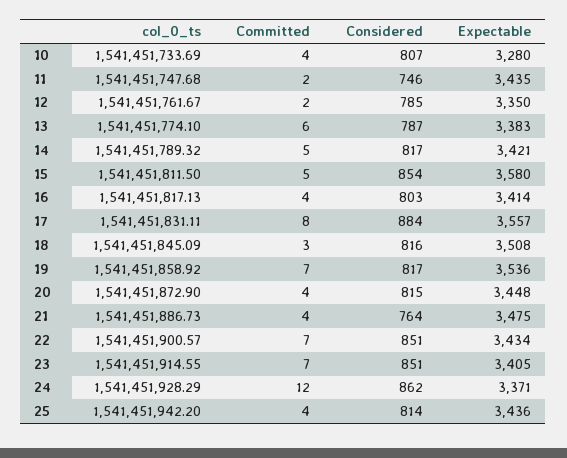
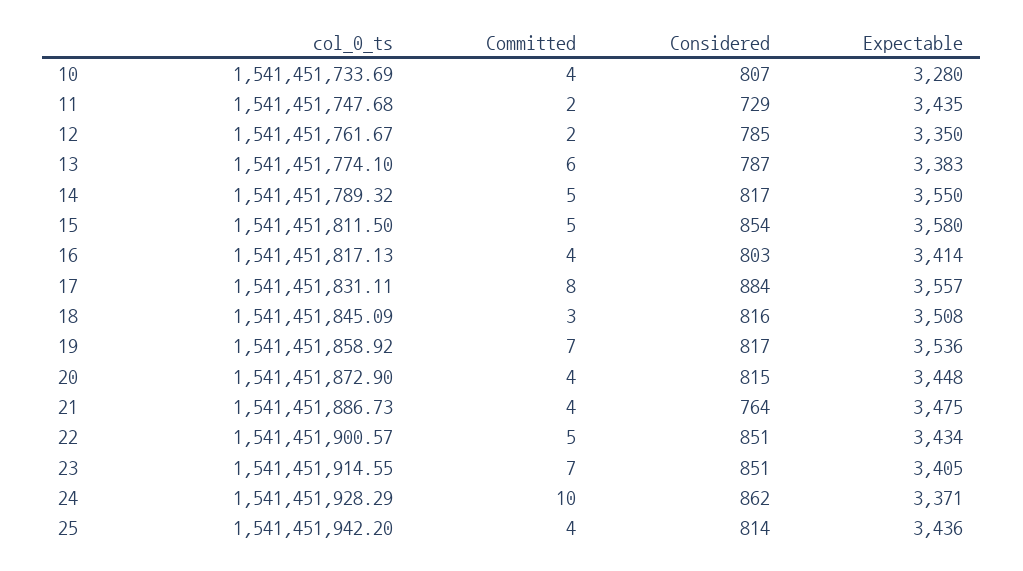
Considered, 11: 746 -> 729
Expectable, 14: 3421 -> 3550
Committed, 22: 7 -> 5
Committed, 24: 12 -> 10

